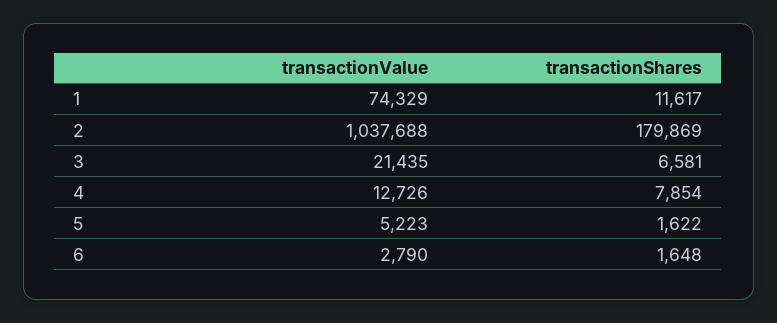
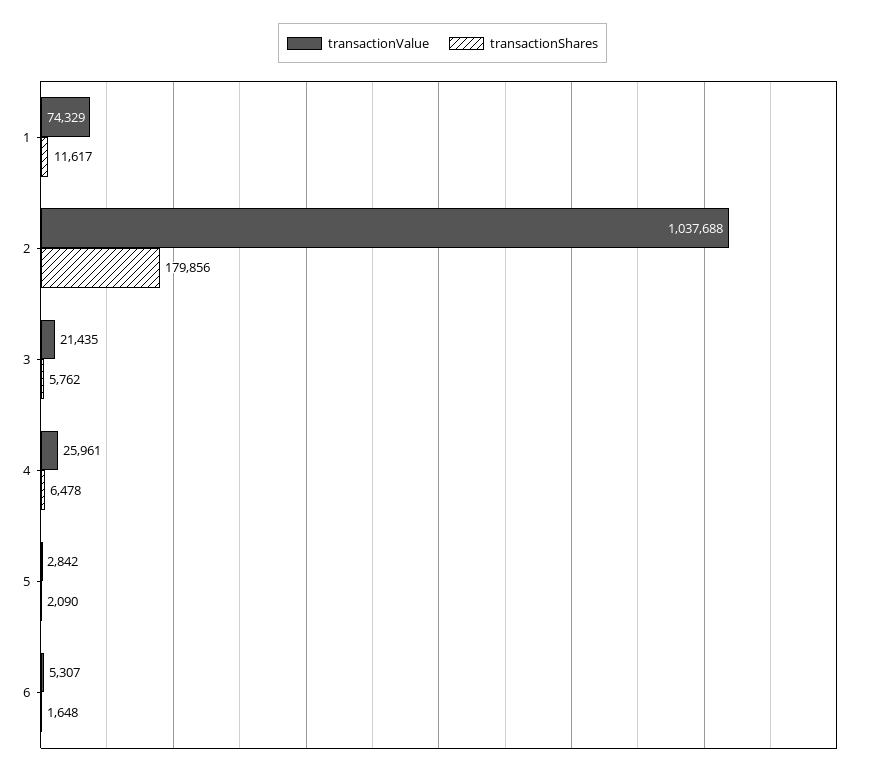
transactionShares, 2: 179869 -> 179856
transactionShares, 3: 6581 -> 5762
transactionValue, 4: 12726 -> 25961
transactionShares, 4: 7854 -> 6478
transactionValue, 5: 5223 -> 2842
transactionShares, 5: 1622 -> 2090
transactionValue, 6: 2790 -> 5307

